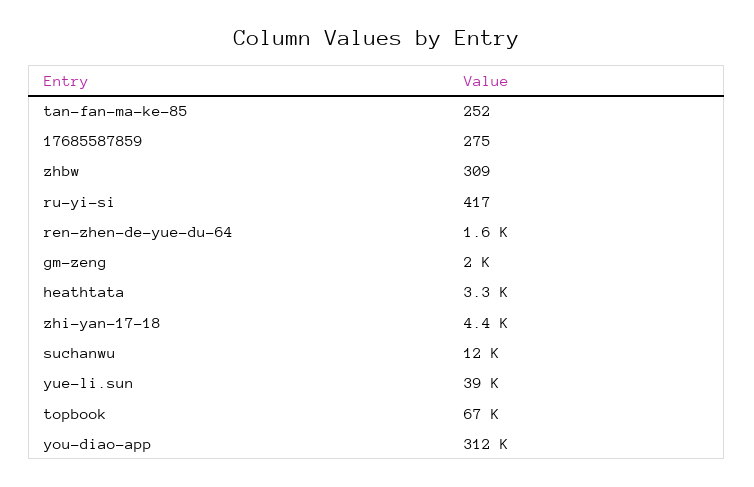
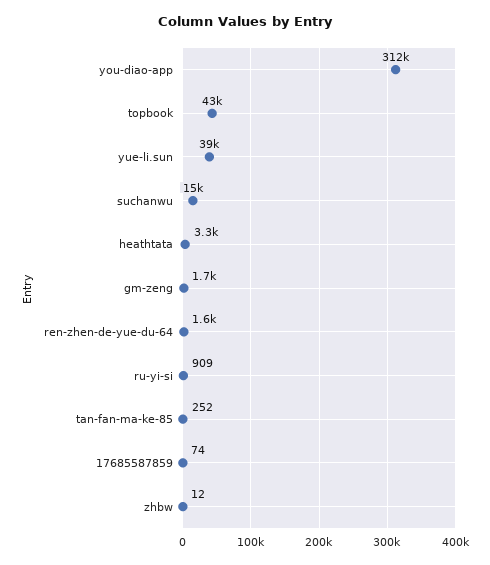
17685587859: 275 -> 74
zhbw: 309 -> 12
ru-yi-si: 417 -> 909
gm-zeng: 2000 -> 1700
zhi-yan-17-18: 4400 -> none
suchanwu: 12000 -> 15000
topbook: 67000 -> 43000

